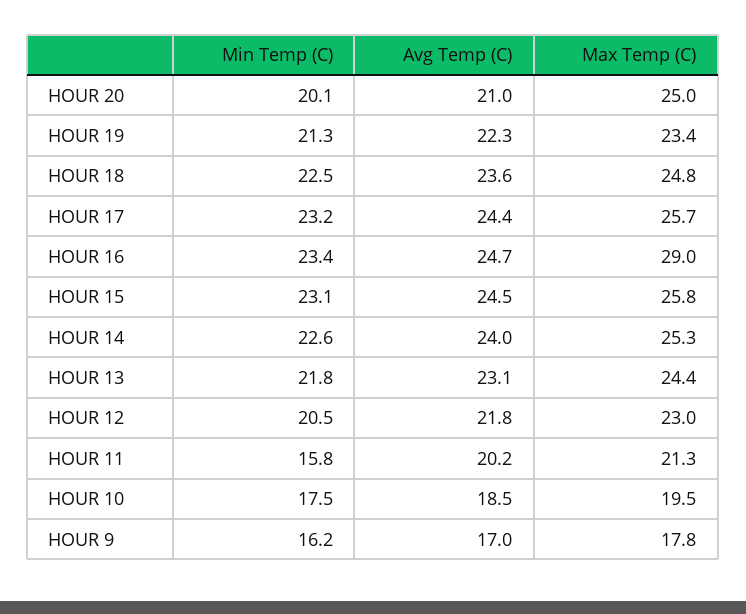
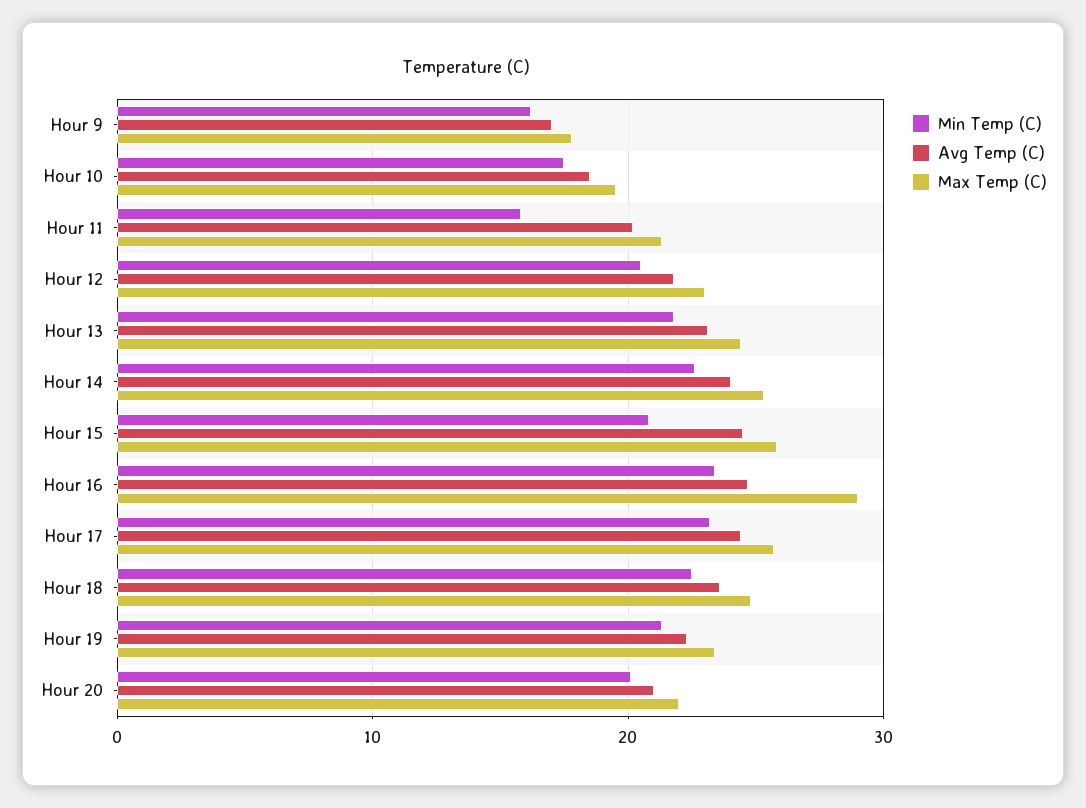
Max Temp (C), HOUR 20: 25 -> 22
Min Temp (C), HOUR 15: 23.1 -> 21

